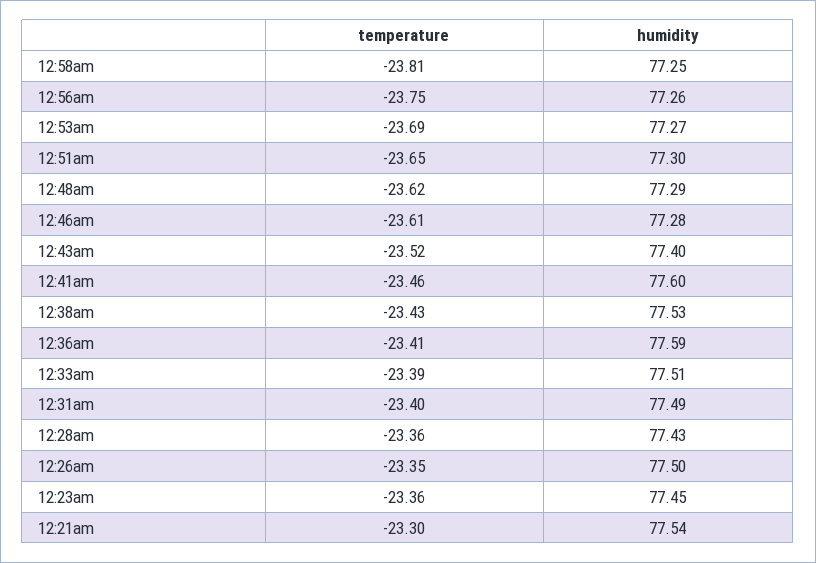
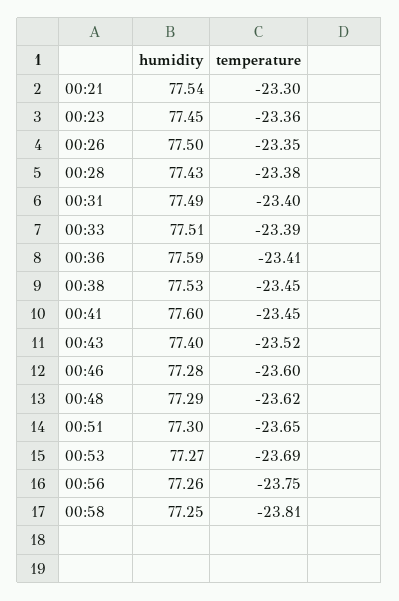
temperature, 12:46am: -23.61 -> -23.6
temperature, 12:41am: -23.46 -> -23.45
temperature, 12:38am: -23.43 -> -23.45
temperature, 12:28am: -23.36 -> -23.38

